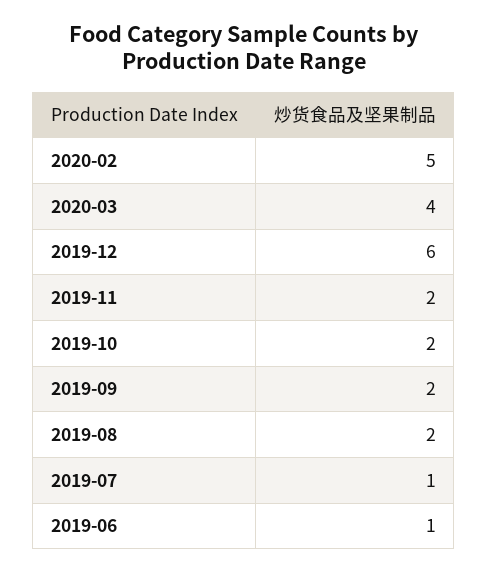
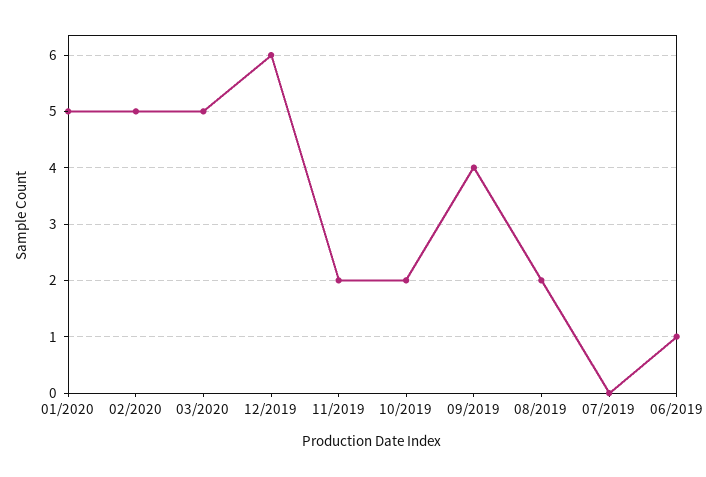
2020-03: 4 -> 5
2019-09: 2 -> 4
2019-07: 1 -> 0
01/2020: none -> 5

